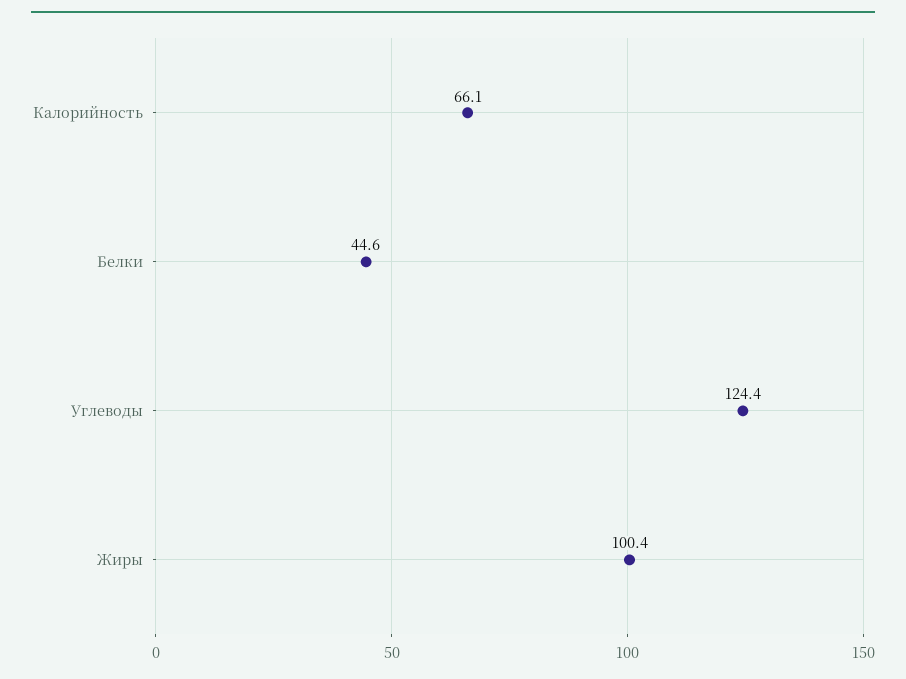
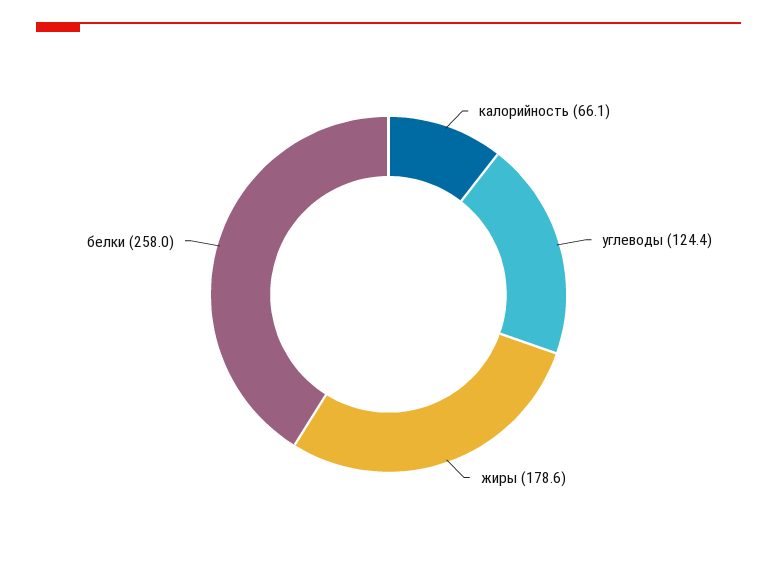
Белки: 44.6 -> 258
Жиры: 100.4 -> 178.6

